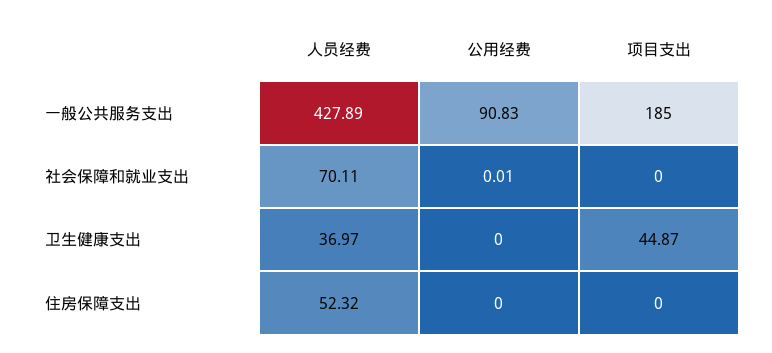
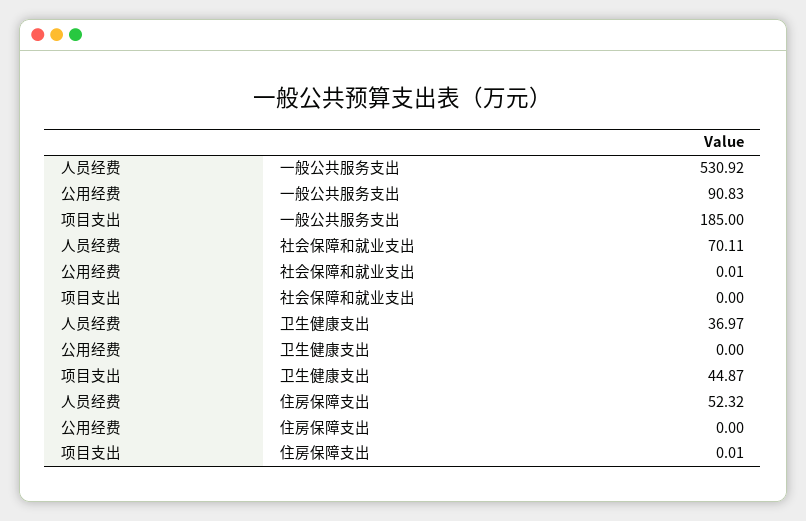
人员经费, 一般公共服务支出: 427.89 -> 530.92
项目支出, 住房保障支出: 0 -> 0.01

